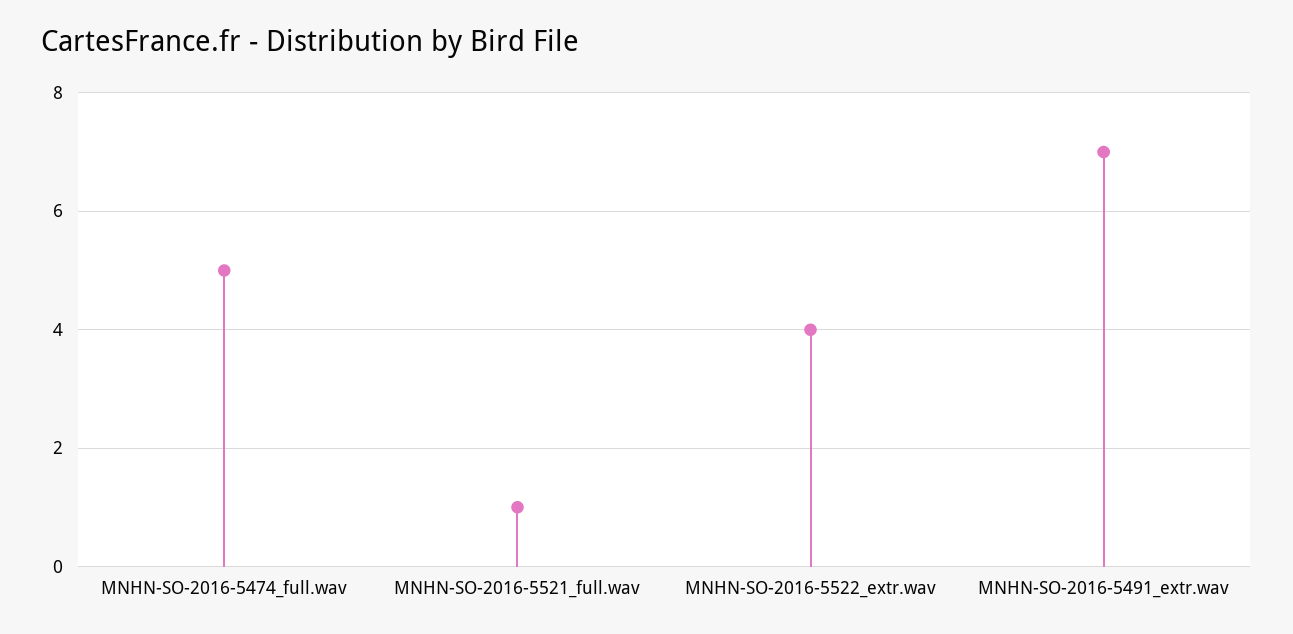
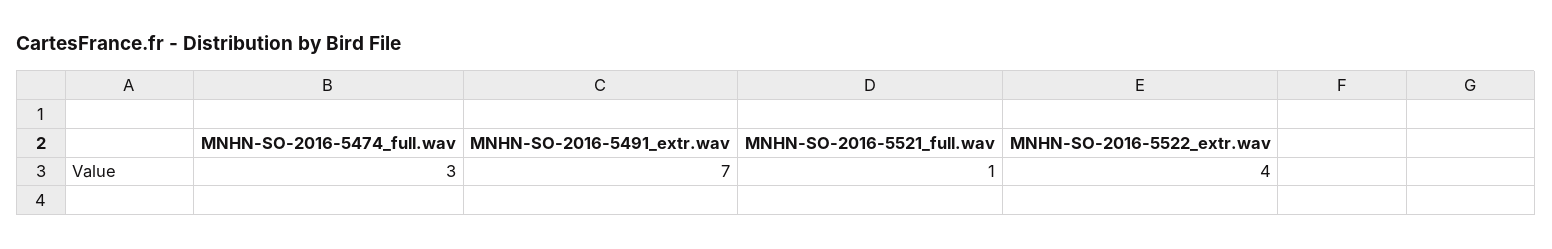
MNHN-SO-2016-5474_full.wav: 5 -> 3

